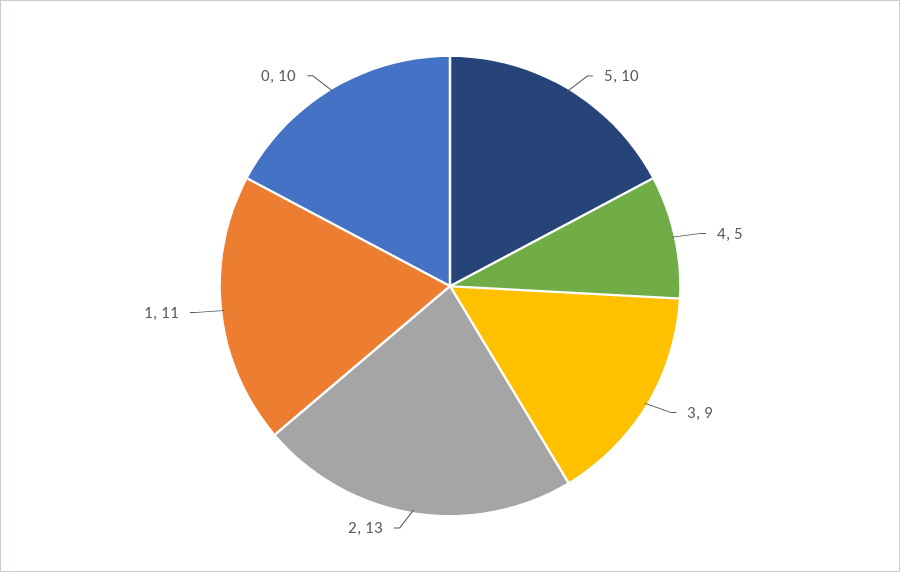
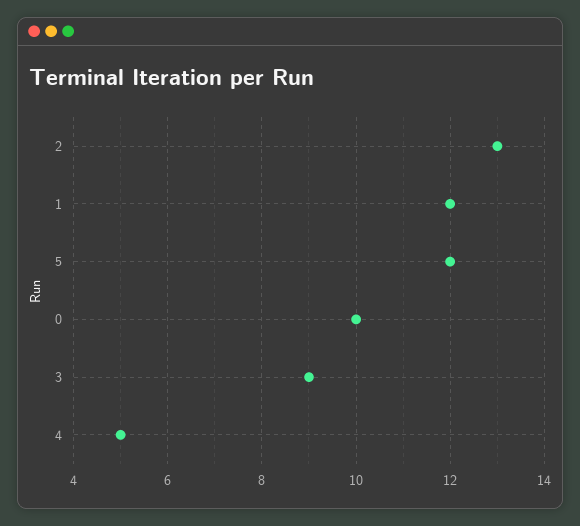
5: 10 -> 12
1: 11 -> 12

